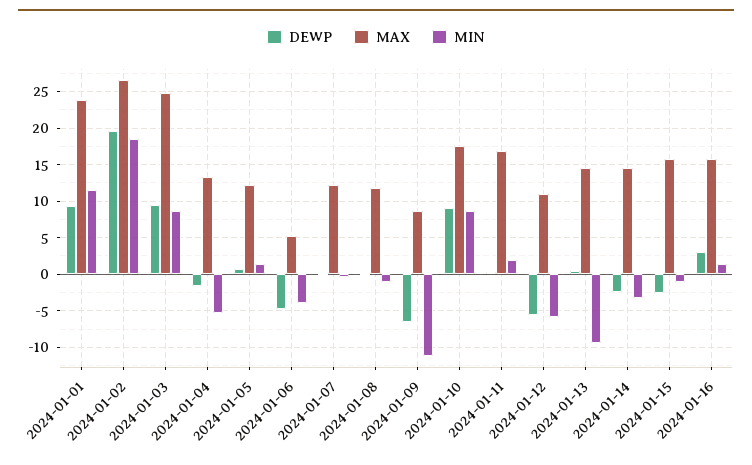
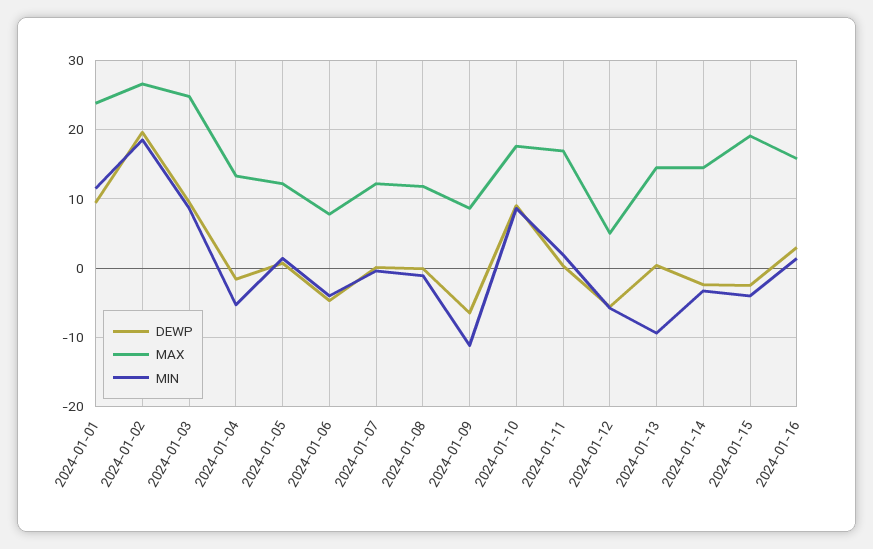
MAX, 2024-01-06: 5 -> 8
MAX, 2024-01-12: 11 -> 5
MAX, 2024-01-15: 16 -> 19
MIN, 2024-01-15: -1 -> -4

